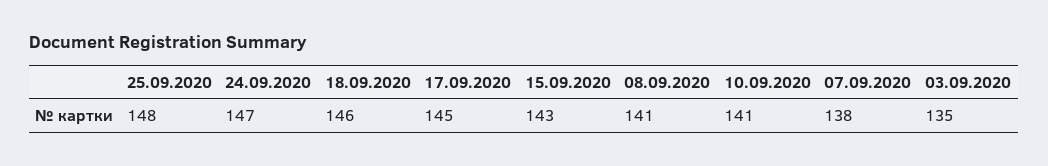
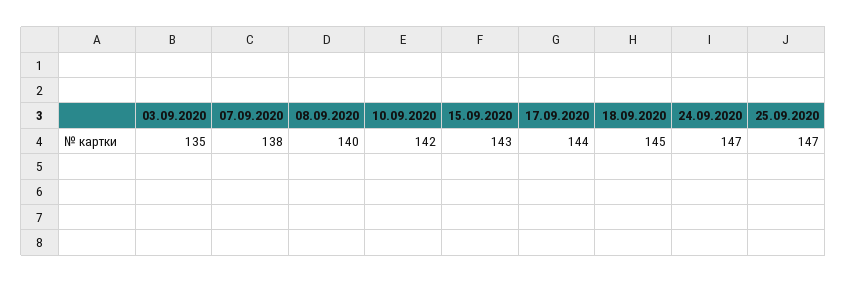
25.09.2020: 148 -> 147
18.09.2020: 146 -> 145
17.09.2020: 145 -> 144
08.09.2020: 141 -> 140
10.09.2020: 141 -> 142

